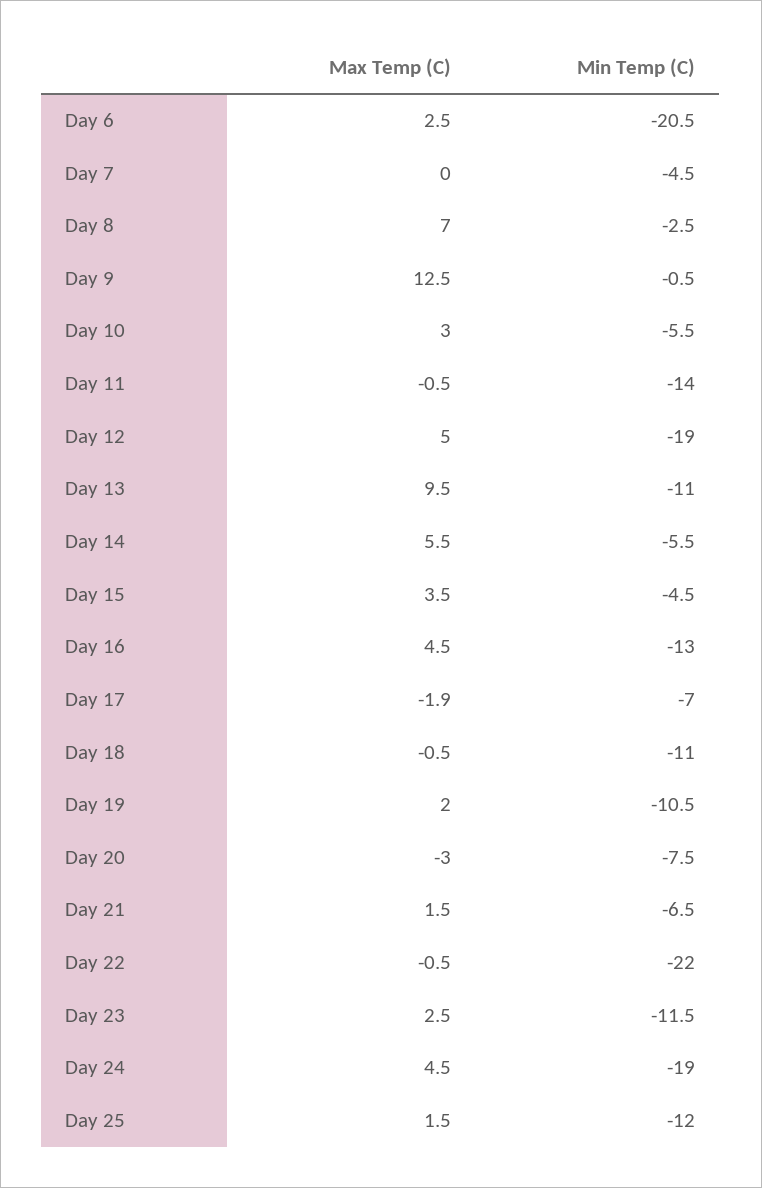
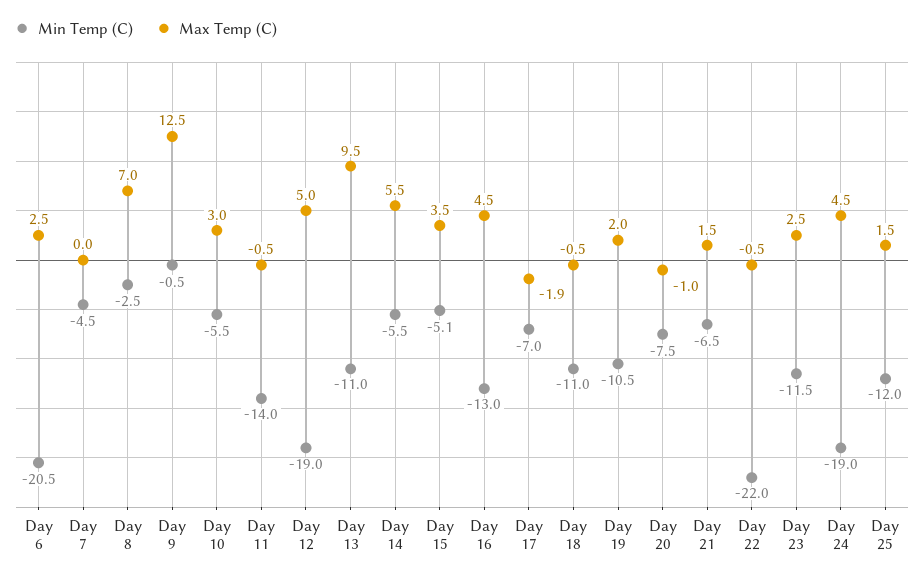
Min Temp (C), Day 15: -4.5 -> -5.1
Max Temp (C), Day 20: -3 -> -1

